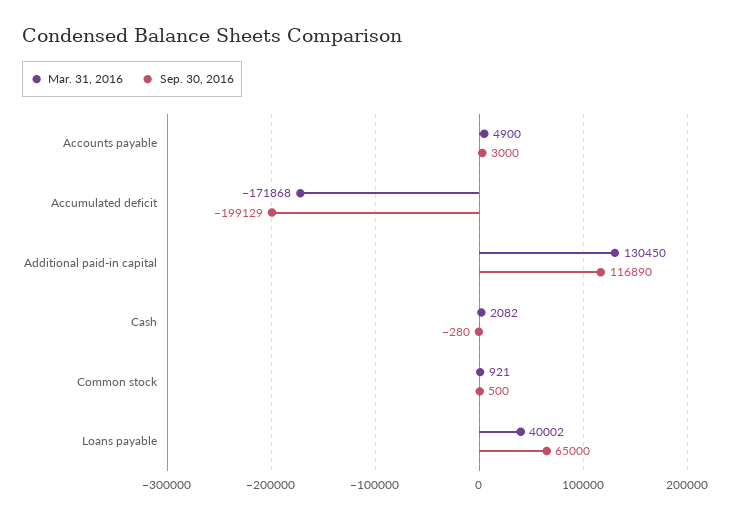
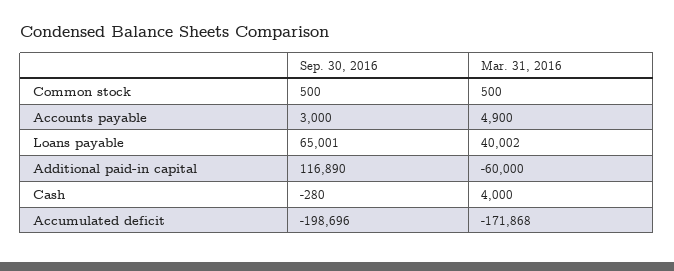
Sep. 30, 2016, Accumulated deficit: -199129 -> -198696
Mar. 31, 2016, Additional paid-in capital: 130450 -> -60000
Mar. 31, 2016, Cash: 2082 -> 4000
Mar. 31, 2016, Common stock: 921 -> 500
Sep. 30, 2016, Loans payable: 65000 -> 65001

